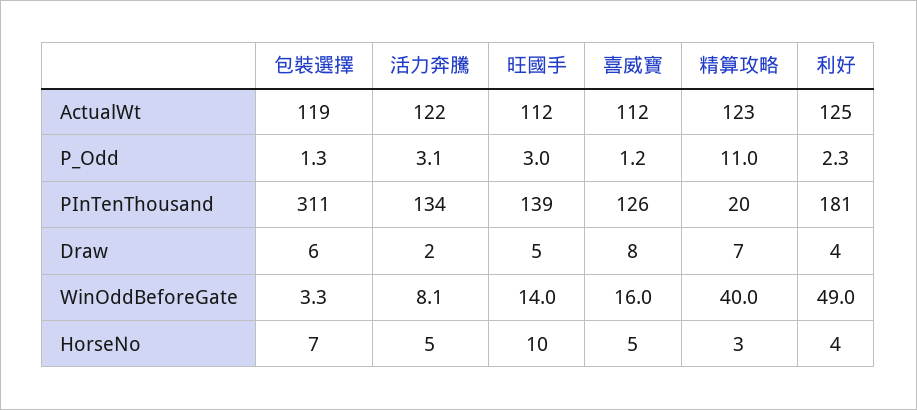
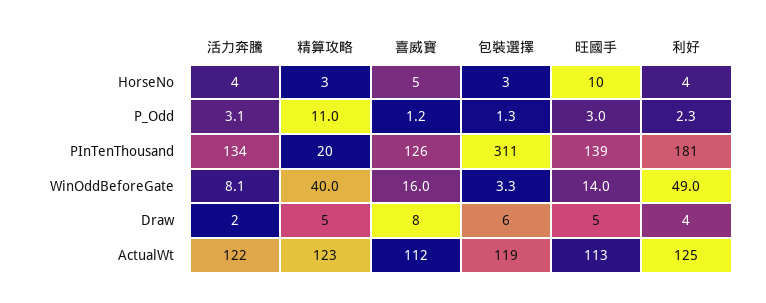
旺國手, ActualWt: 112 -> 113
精算攻略, Draw: 7 -> 5
包裝選擇, HorseNo: 7 -> 3
活力奔騰, HorseNo: 5 -> 4

